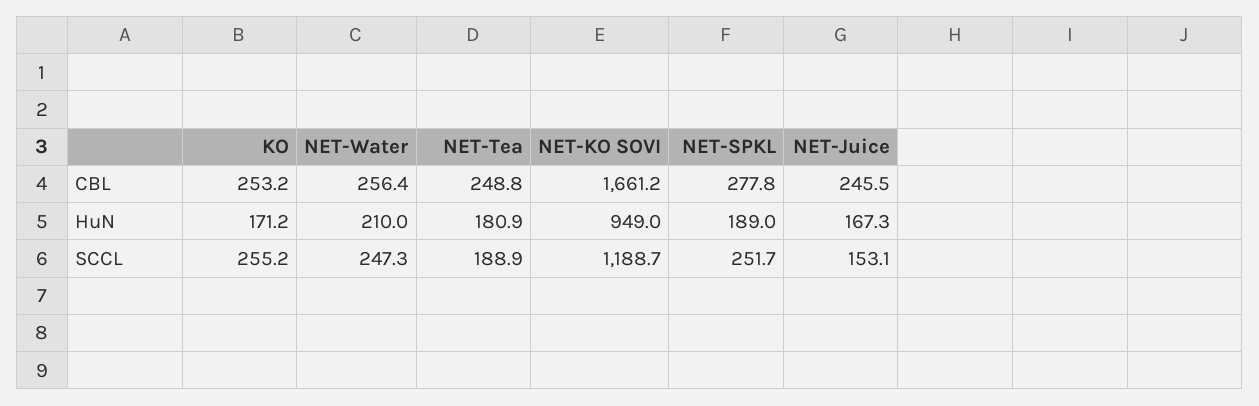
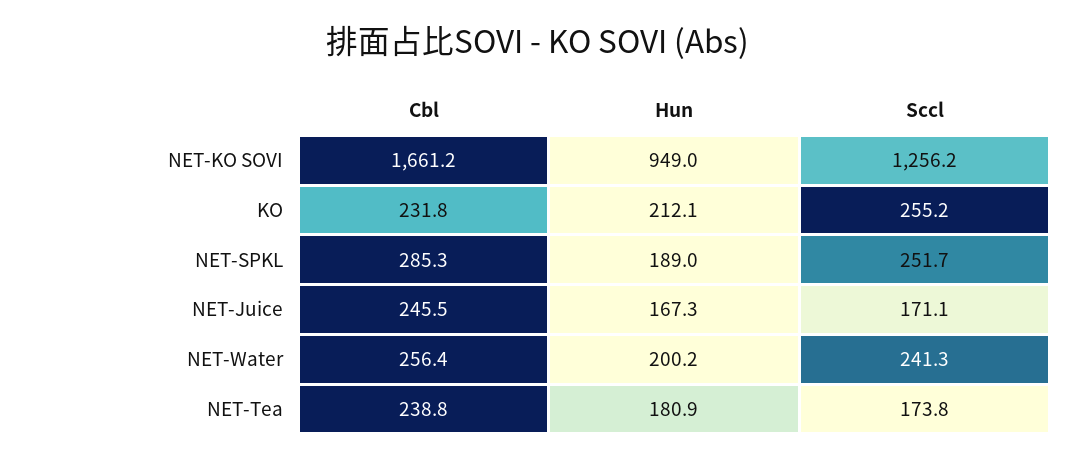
KO, CBL: 253.2 -> 231.8
NET-Tea, CBL: 248.8 -> 238.8
NET-SPKL, CBL: 277.8 -> 285.3
KO, HuN: 171.2 -> 212.1
NET-Water, HuN: 210 -> 200.2
NET-Water, SCCL: 247.3 -> 241.3
NET-Tea, SCCL: 188.9 -> 173.8
NET-KO SOVI, SCCL: 1188.7 -> 1256.2
NET-Juice, SCCL: 153.1 -> 171.1

